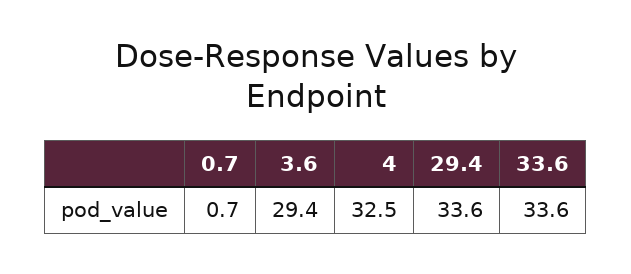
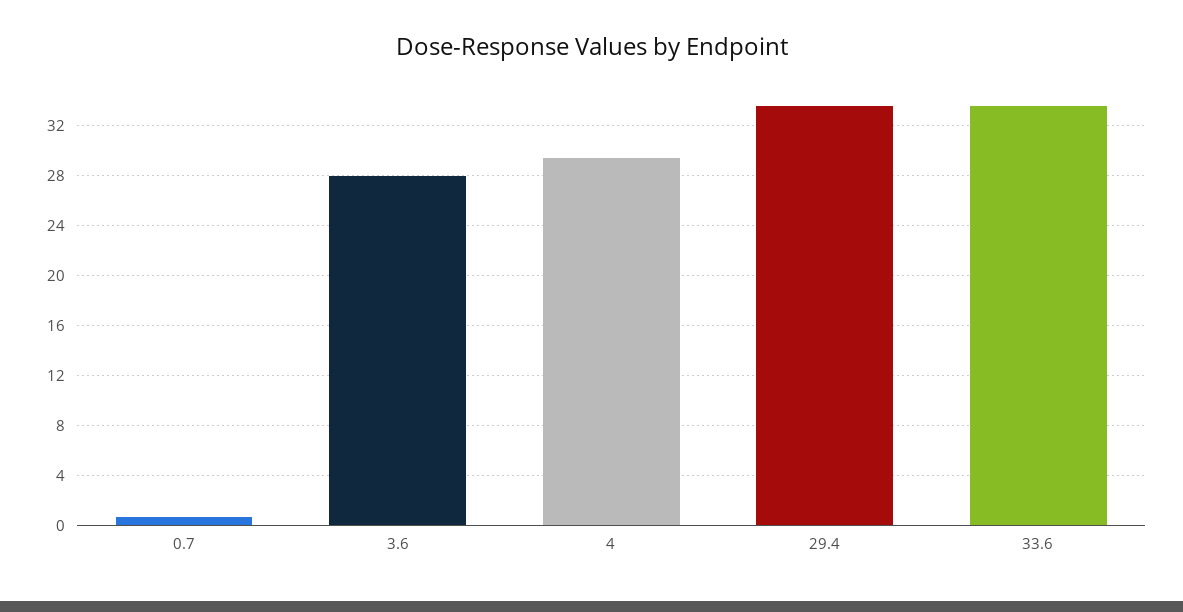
3.6: 29.4 -> 28
4: 32.5 -> 29.5

